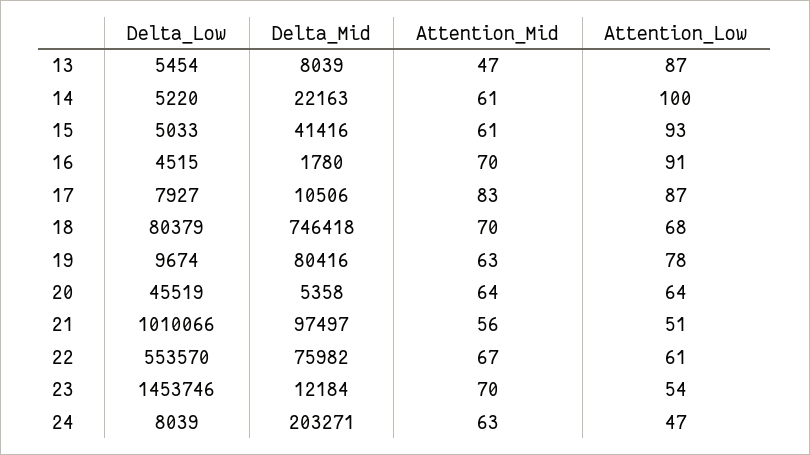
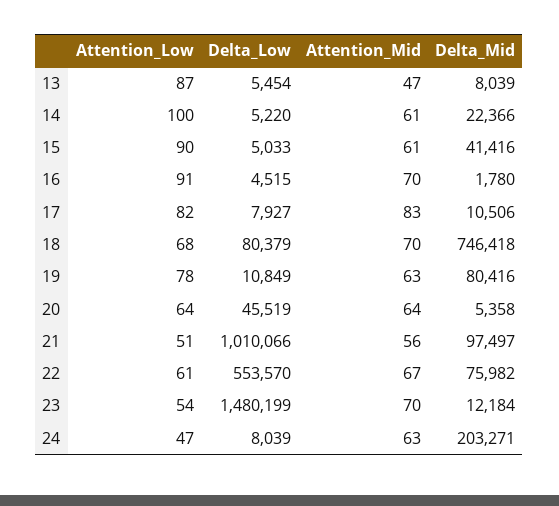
Delta_Mid, 14: 22163 -> 22366
Attention_Low, 15: 93 -> 90
Attention_Low, 17: 87 -> 82
Delta_Low, 19: 9674 -> 10849
Delta_Low, 23: 1453746 -> 1480199

